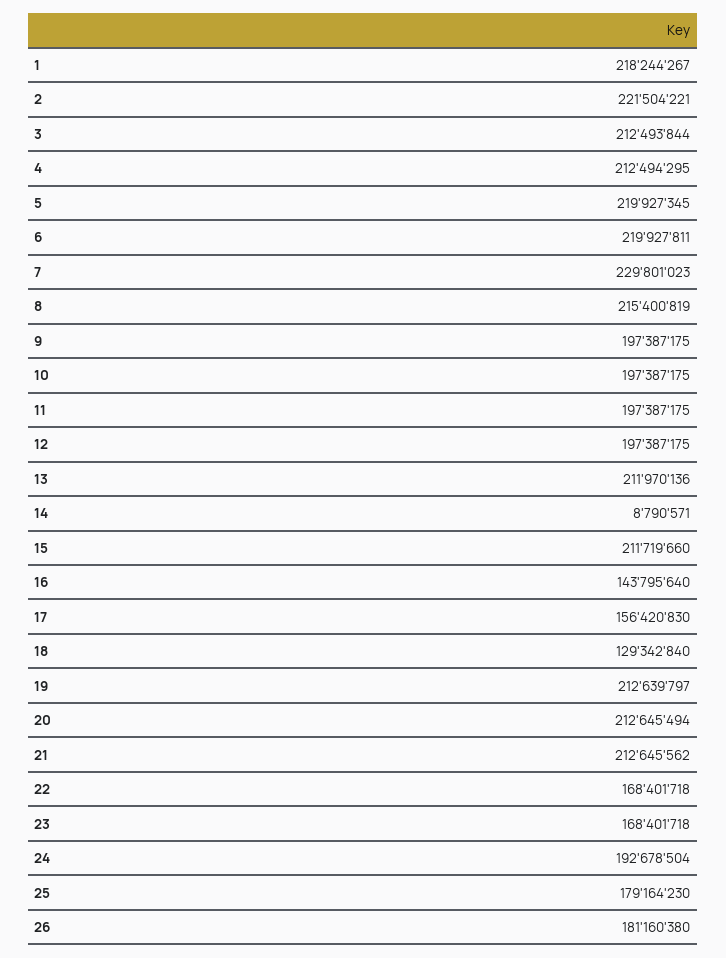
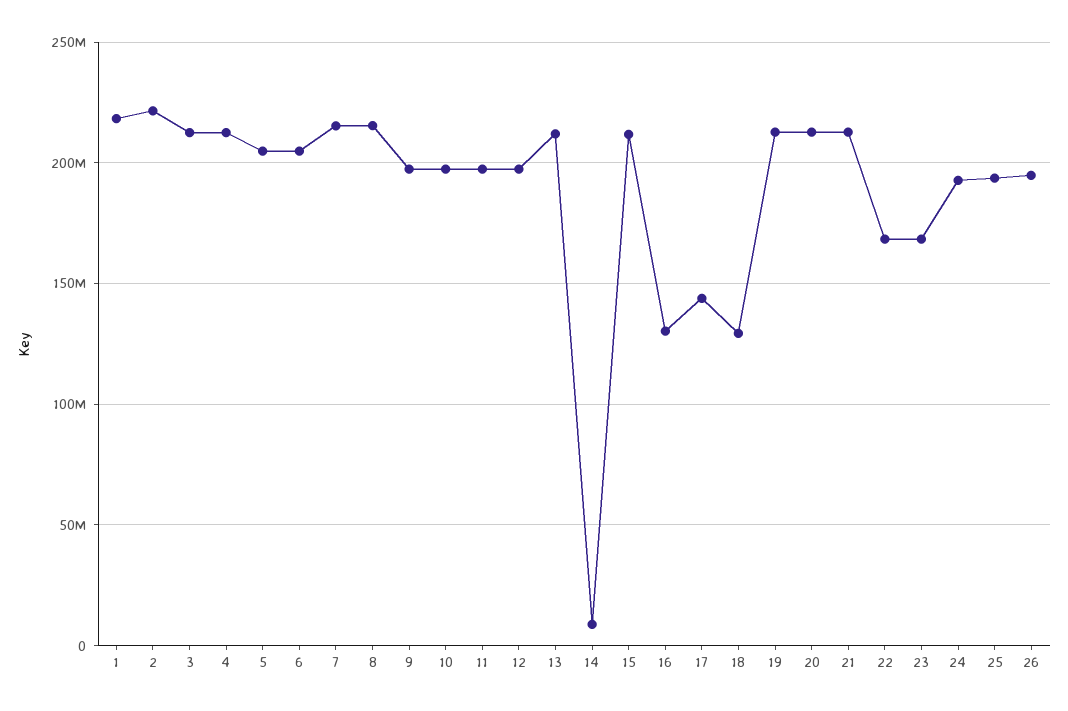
5: 219927345 -> 205000000
6: 219927811 -> 205000000
7: 229801023 -> 215000000
16: 143795640 -> 130000000
17: 156420830 -> 145000000
25: 179164230 -> 195000000
26: 181160380 -> 195000000

